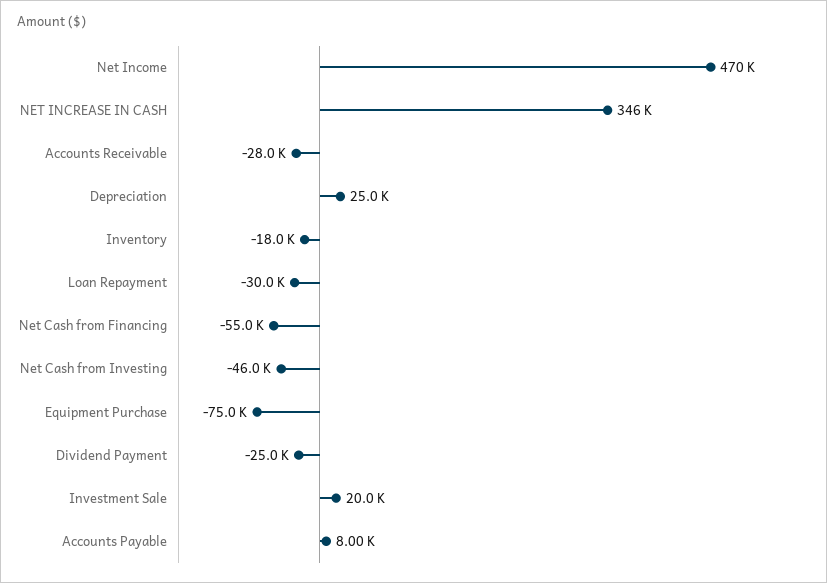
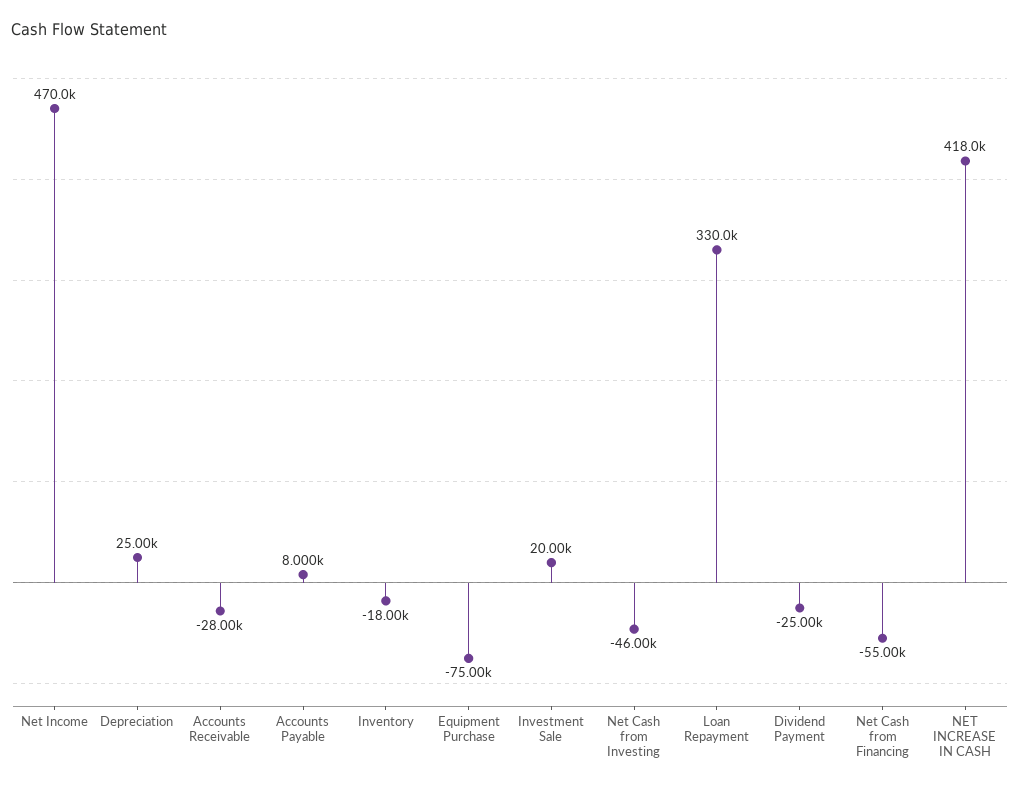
NET INCREASE IN CASH: 346000 -> 418000
Loan Repayment: -30000 -> 330000

